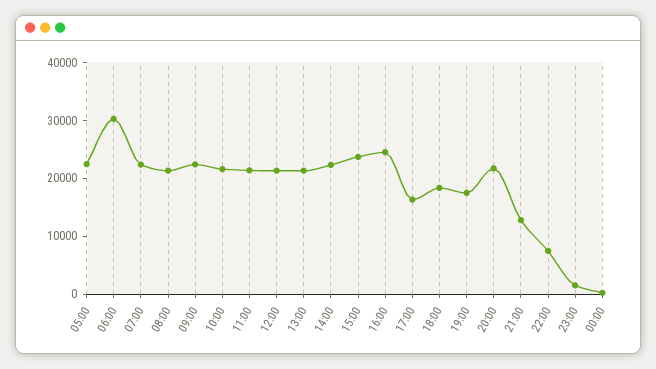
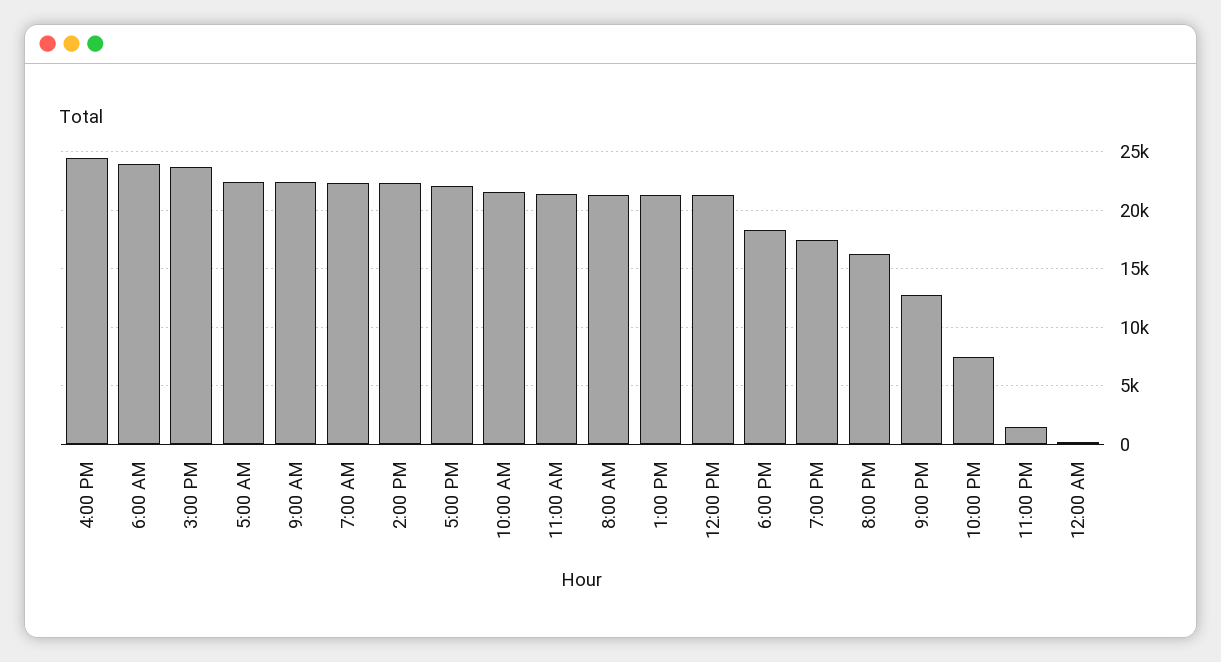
06:00: 30000 -> 24000
17:00: 16000 -> 22000
20:00: 22000 -> 16000

